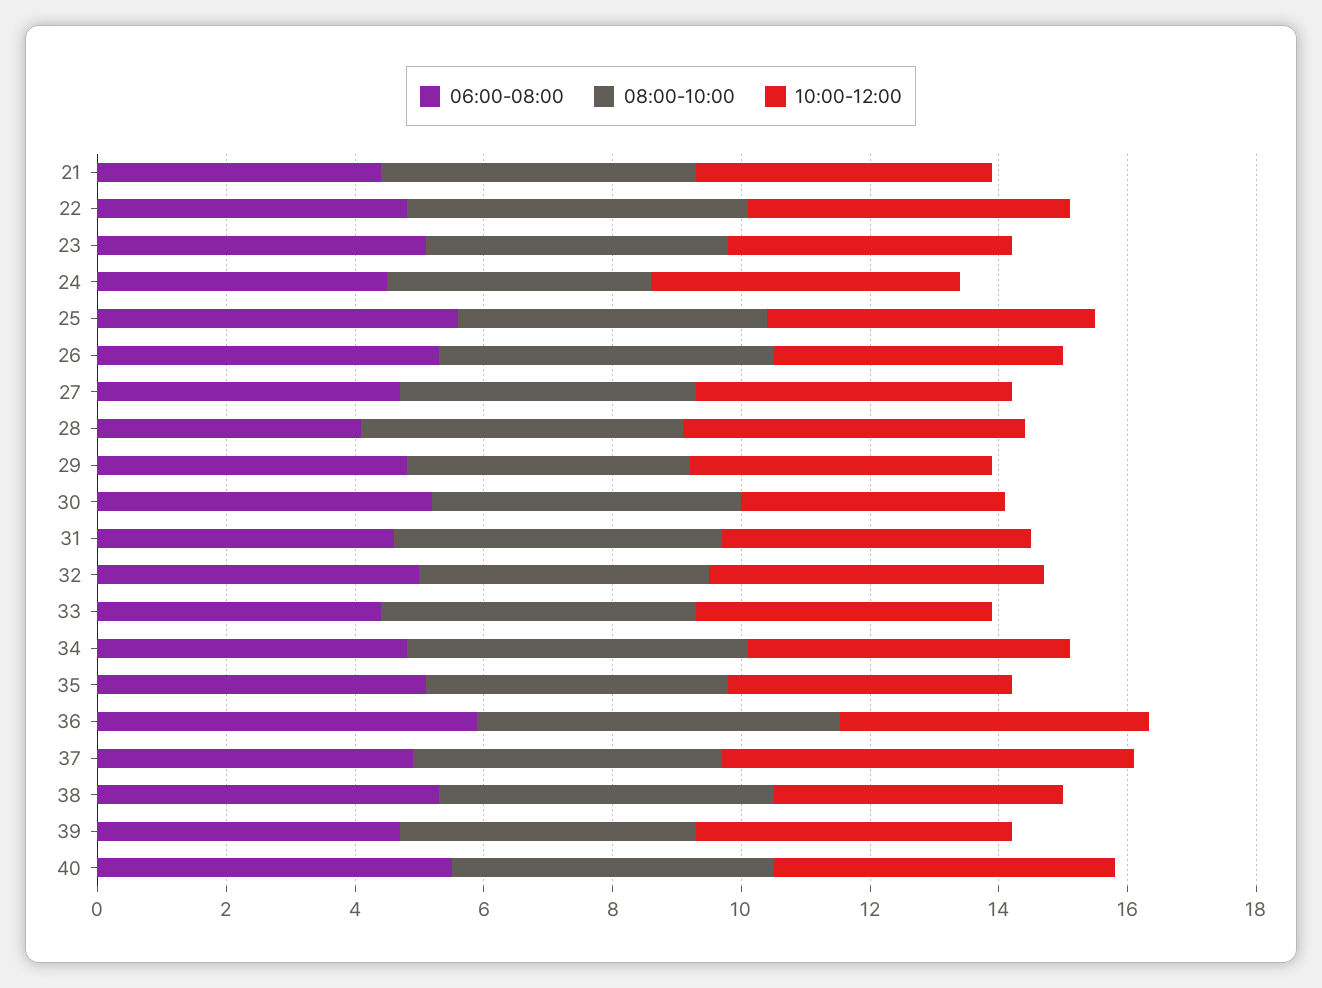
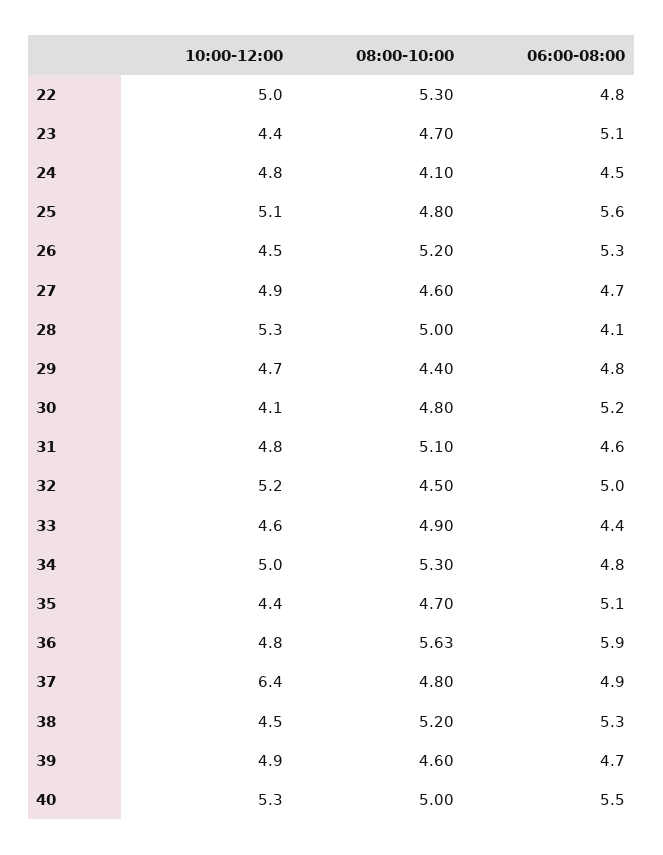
06:00-08:00, 21: 4.5 -> none
08:00-10:00, 21: 5 -> none
10:00-12:00, 21: 4.5 -> none

